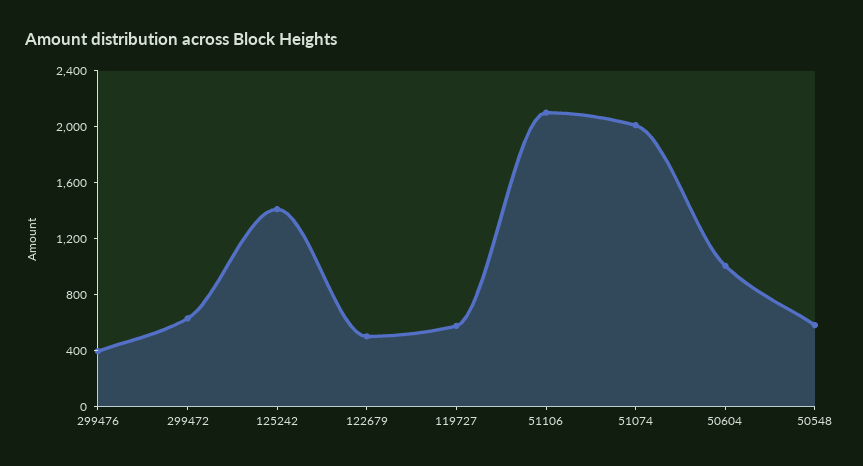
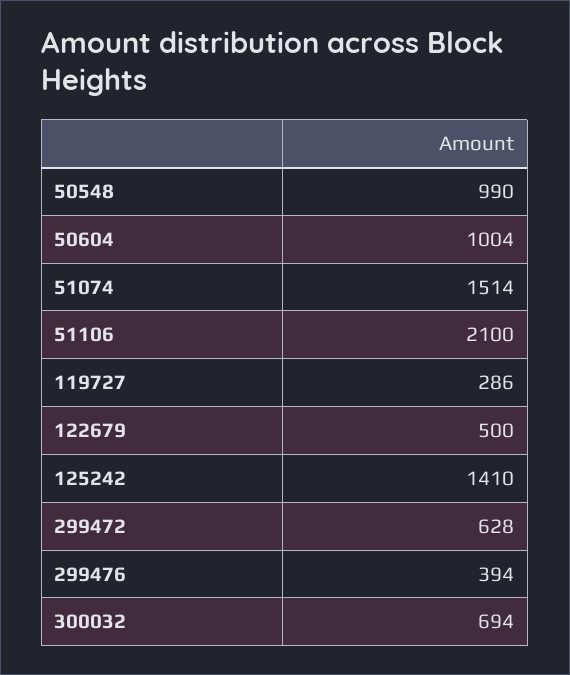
119727: 600 -> 286
51074: 2000 -> 1514
50548: 600 -> 990
300032: none -> 694

